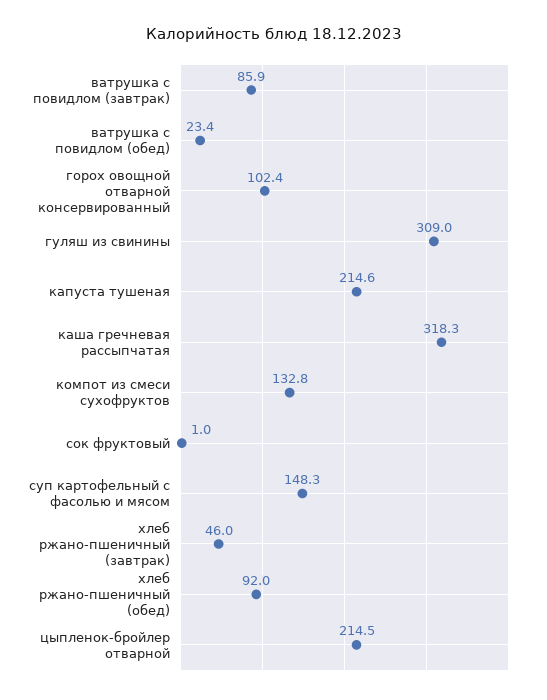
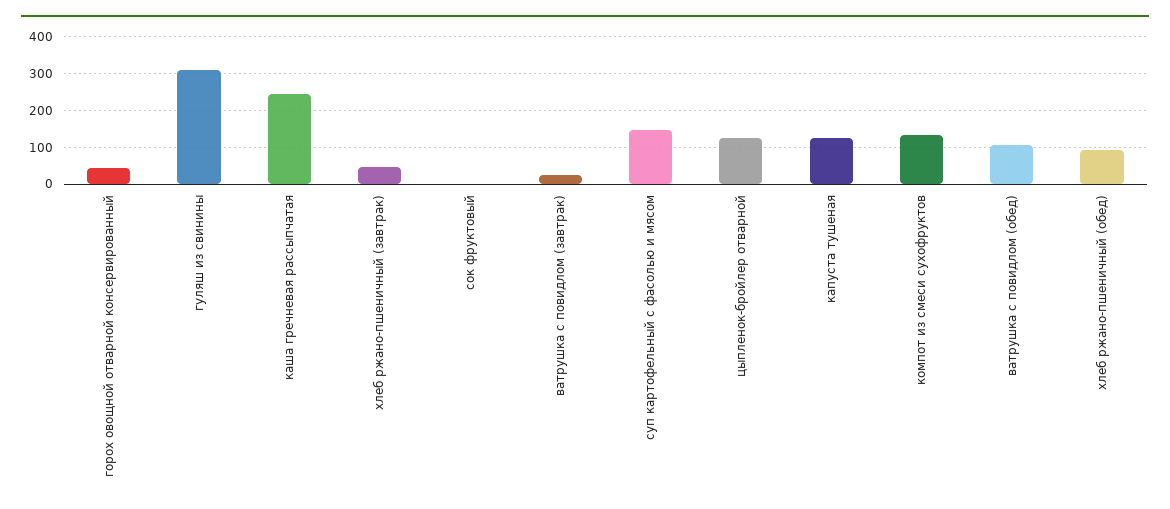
ватрушка с повидлом (завтрак): 85.9 -> 20
ватрушка с повидлом (обед): 23.4 -> 100
горох овощной отварной консервированный: 102.4 -> 40
капуста тушеная: 214.6 -> 120
каша гречневая рассыпчатая: 318.3 -> 240
цыпленок-бройлер отварной: 214.5 -> 120

